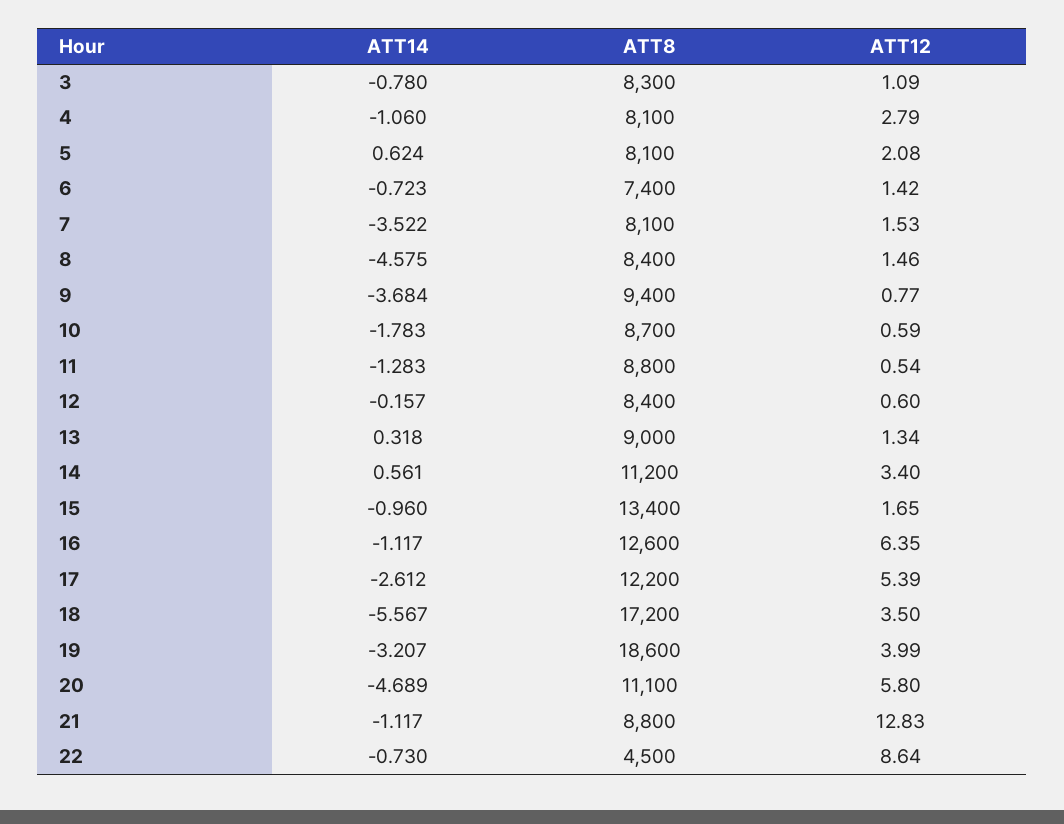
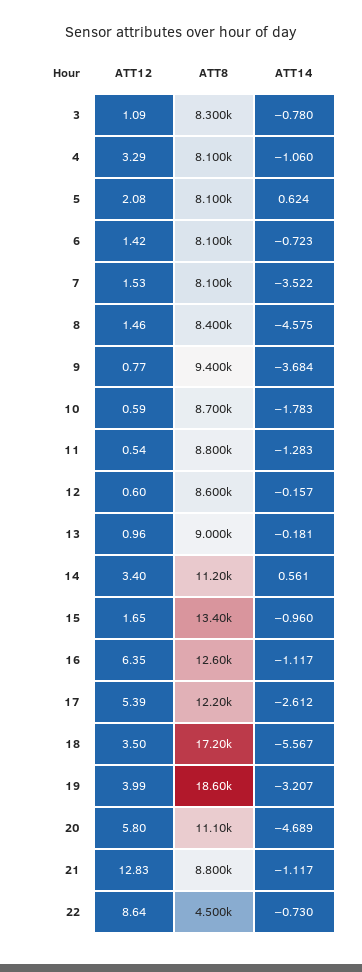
ATT12, 4: 2.79 -> 3.29
ATT8, 6: 7400 -> 8100
ATT8, 12: 8400 -> 8600
ATT14, 13: 0.318 -> -0.181
ATT12, 13: 1.34 -> 0.96

